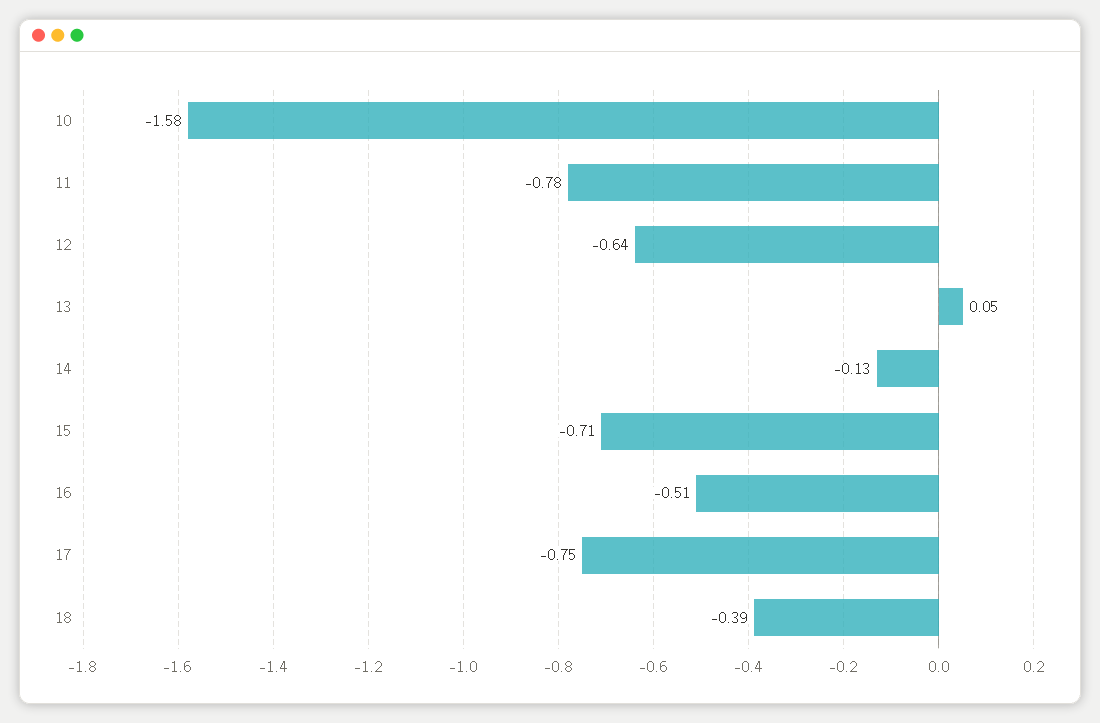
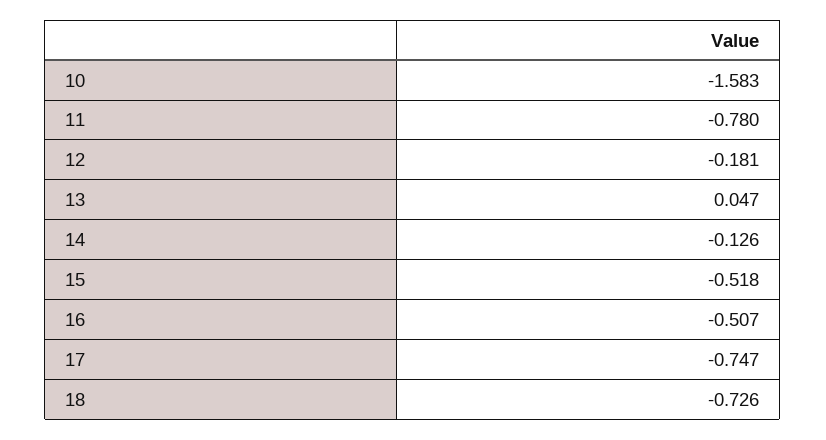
12: -0.64 -> -0.181
15: -0.71 -> -0.518
18: -0.39 -> -0.726

